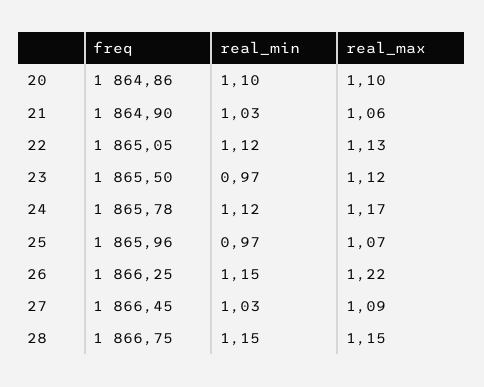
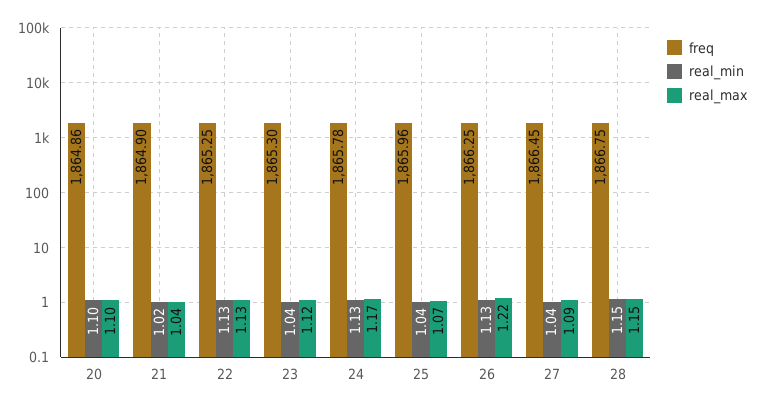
real_min, 21: 1.03 -> 1.02
real_max, 21: 1.06 -> 1.04
freq, 22: 1865.05 -> 1865.25
real_min, 22: 1.12 -> 1.13
freq, 23: 1865.5 -> 1865.3
real_min, 23: 0.97 -> 1.04
real_min, 24: 1.12 -> 1.13
real_min, 25: 0.97 -> 1.04
real_min, 26: 1.15 -> 1.13
real_min, 27: 1.03 -> 1.04

